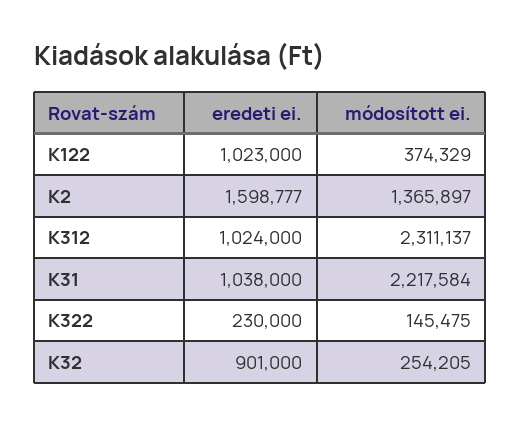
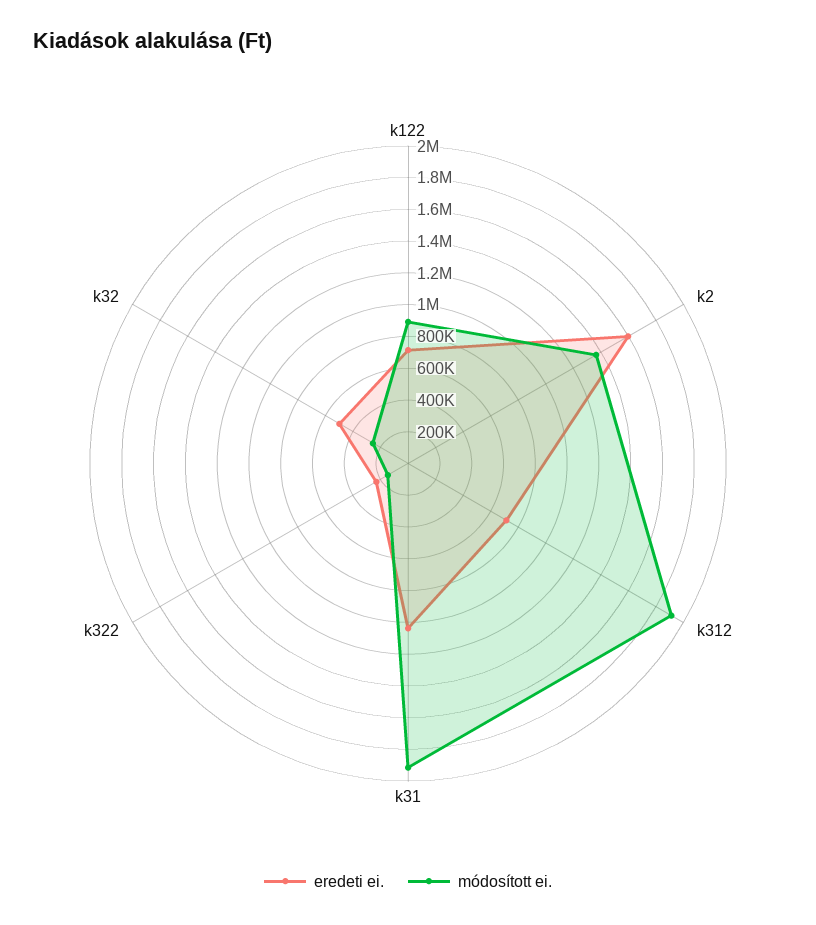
eredeti ei., K122: 1023000 -> 700000
módosított ei., K122: 374329 -> 900000
eredeti ei., K312: 1024000 -> 700000
módosított ei., K312: 2311137 -> 1900000
módosított ei., K31: 2217584 -> 1900000
eredeti ei., K32: 901000 -> 500000

